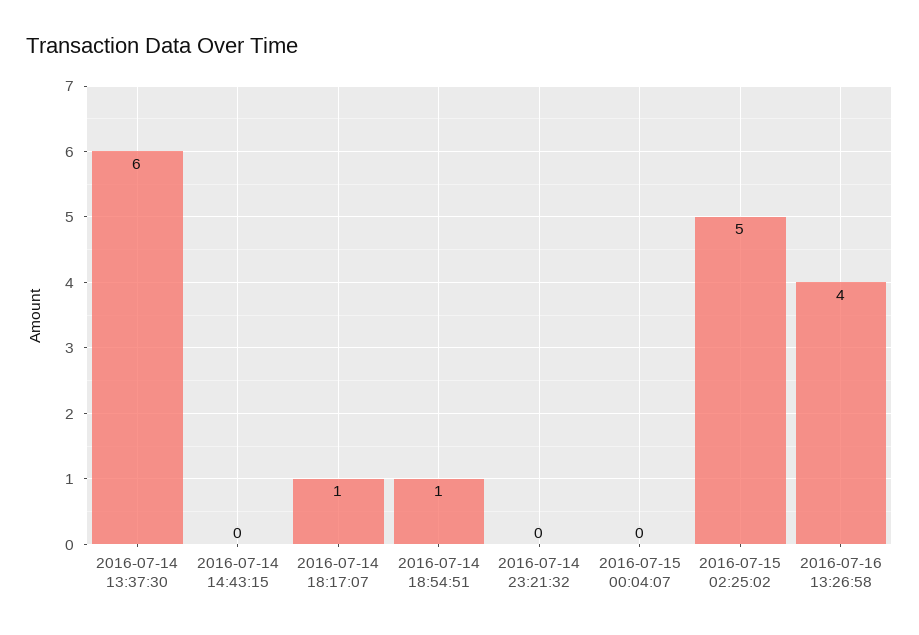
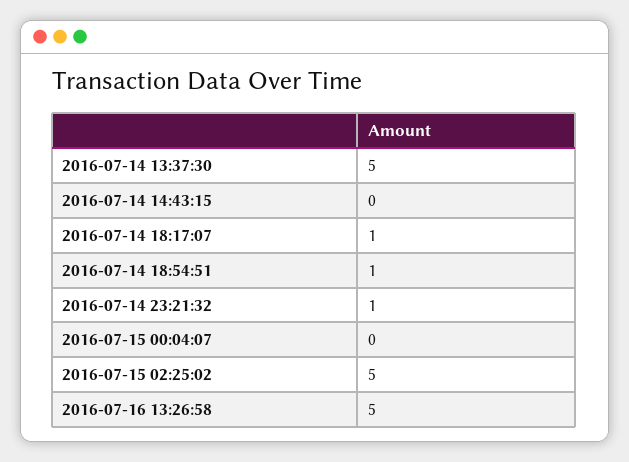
2016-07-14 13:37:30: 6 -> 5
2016-07-14 23:21:32: 0 -> 1
2016-07-16 13:26:58: 4 -> 5

